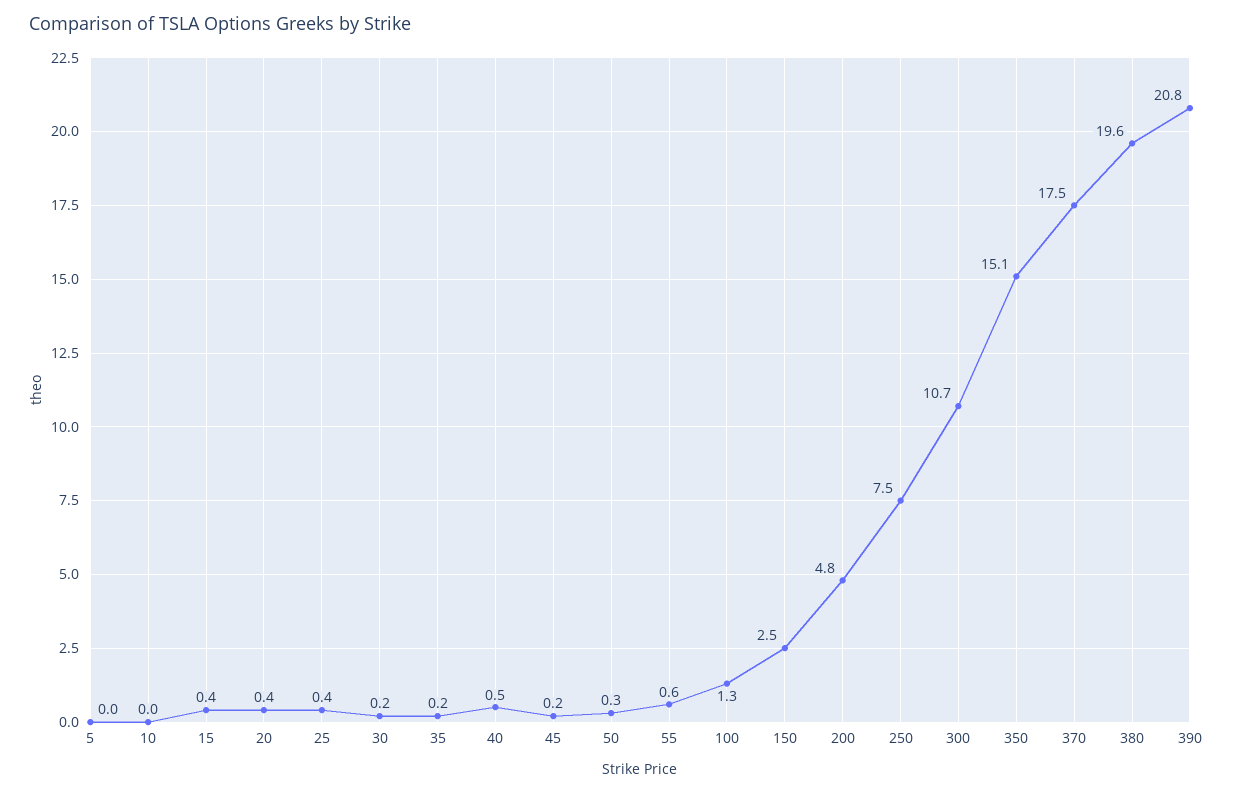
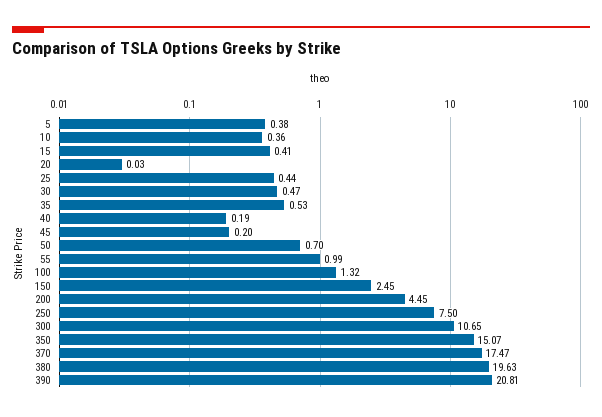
5: 0 -> 0.38
10: 0 -> 0.36
20: 0.4 -> 0.03
30: 0.2 -> 0.47
35: 0.2 -> 0.53
40: 0.5 -> 0.19
50: 0.3 -> 0.7
55: 0.6 -> 0.99
200: 4.8 -> 4.45

